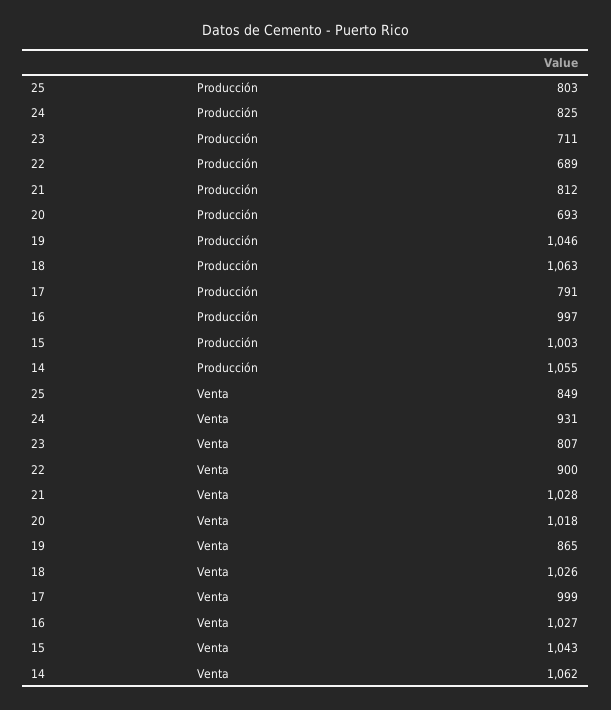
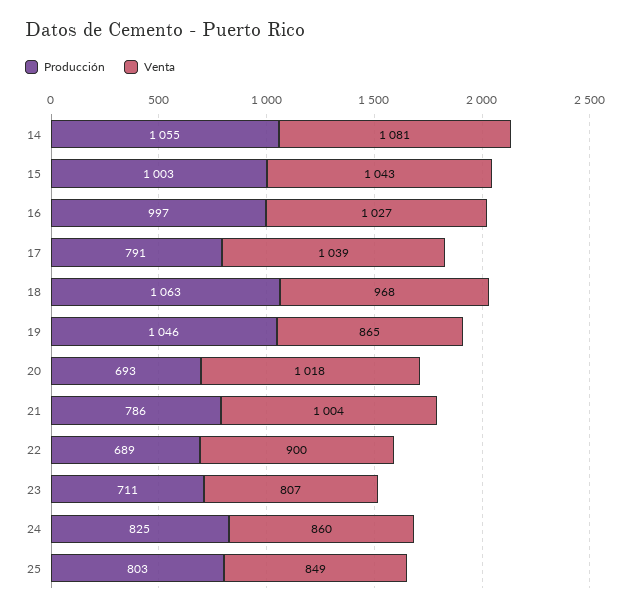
Producción, 21: 812 -> 786
Venta, 24: 931 -> 860
Venta, 21: 1028 -> 1004
Venta, 18: 1026 -> 968
Venta, 17: 999 -> 1039
Venta, 14: 1062 -> 1081

